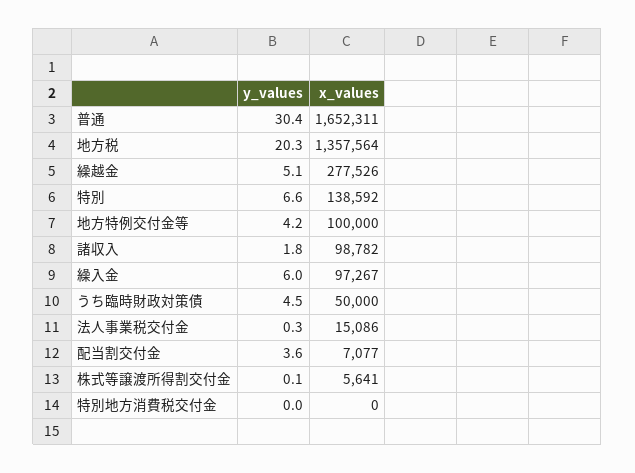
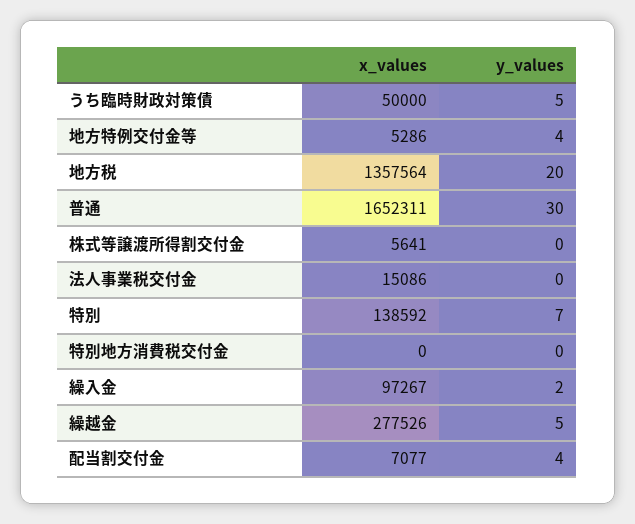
x_values, 地方特例交付金等: 100000 -> 5286
y_values, 諸収入: 1.8 -> none
x_values, 諸収入: 98782 -> none
y_values, 繰入金: 6 -> 2

